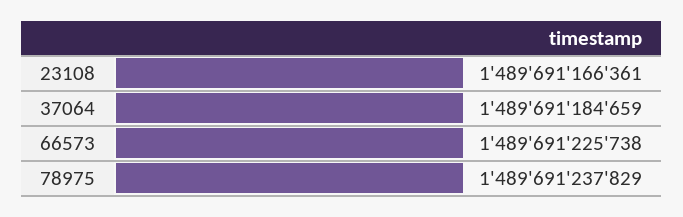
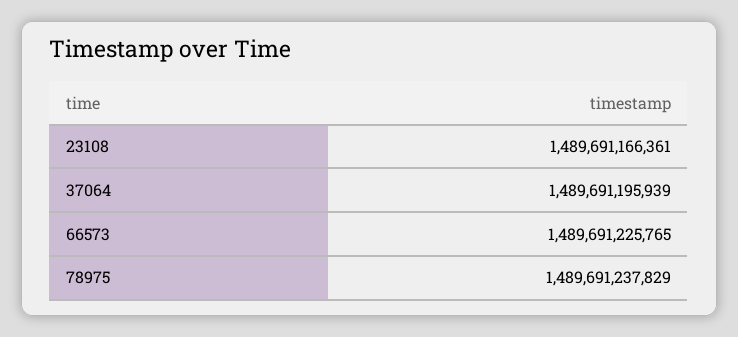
37064: 1489691184659 -> 1489691195939
66573: 1489691225738 -> 1489691225765

